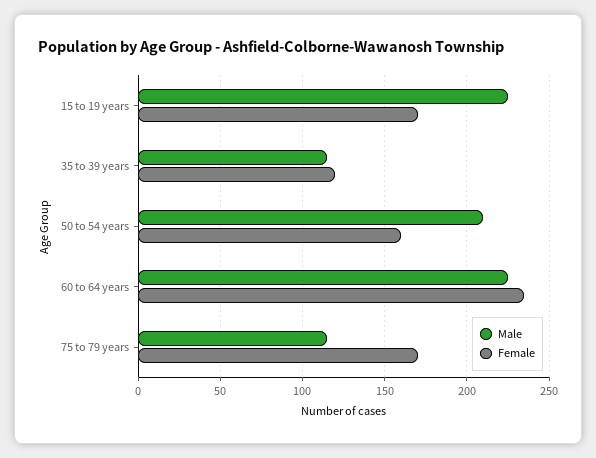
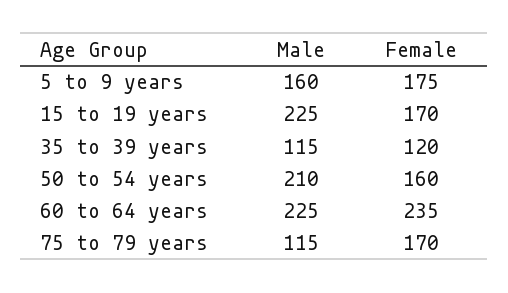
Male, 5 to 9 years: none -> 160
Female, 5 to 9 years: none -> 175

